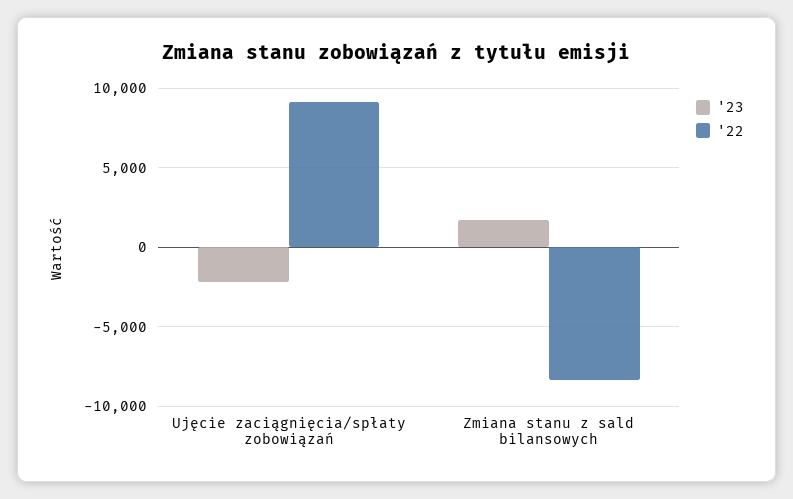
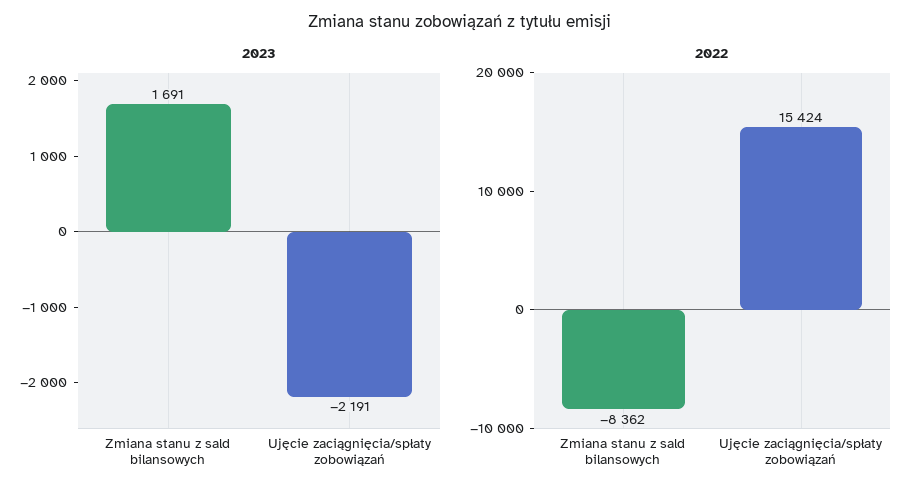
'22, Ujęcie zaciągnięcia/spłaty zobowiązań: 9000 -> 15424

